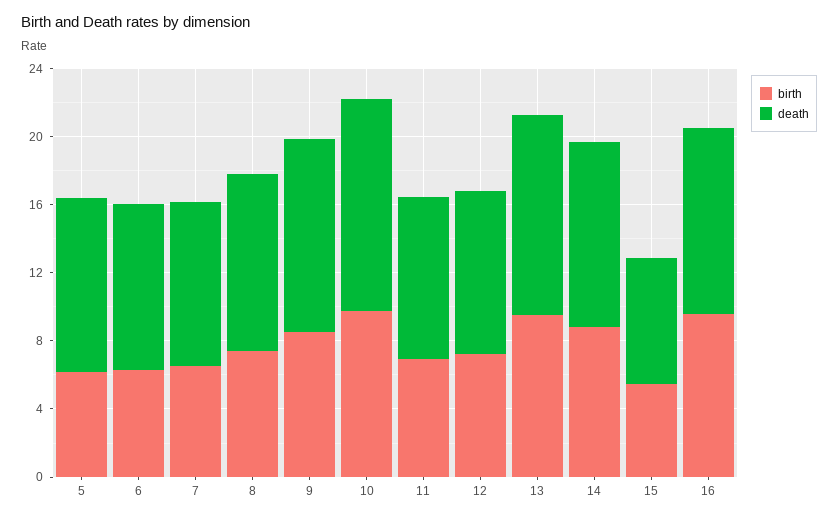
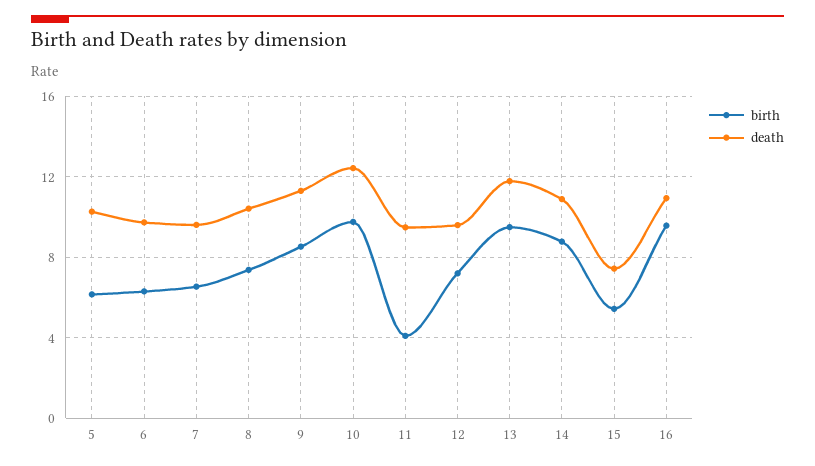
birth, 11: 7 -> 4

